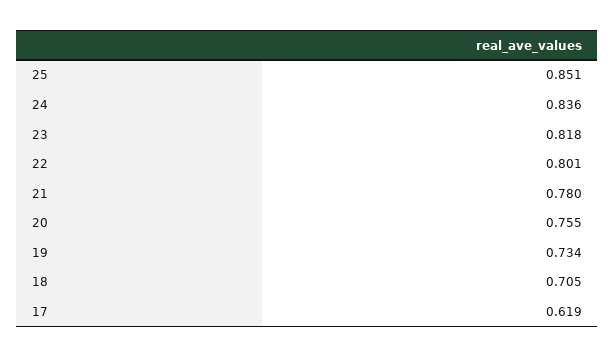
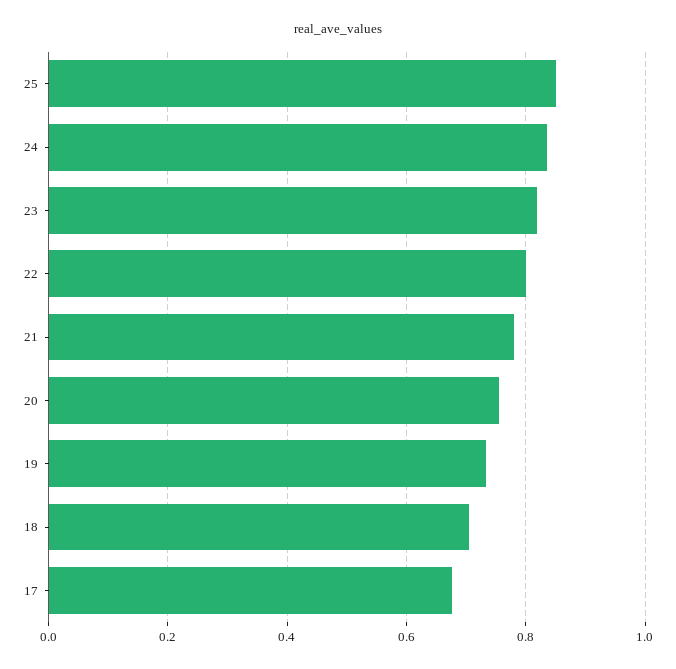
17: 0.619 -> 0.68

